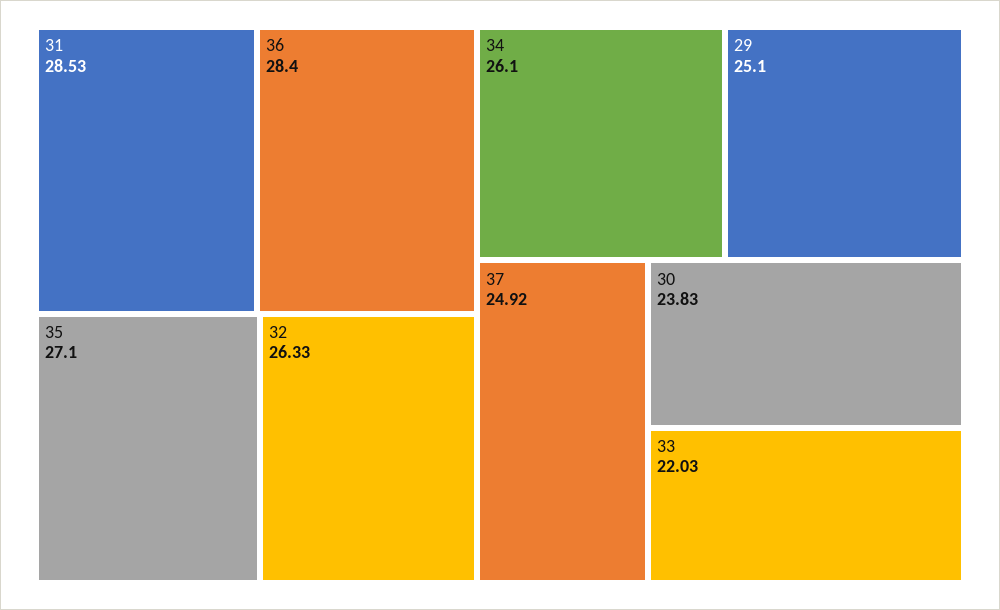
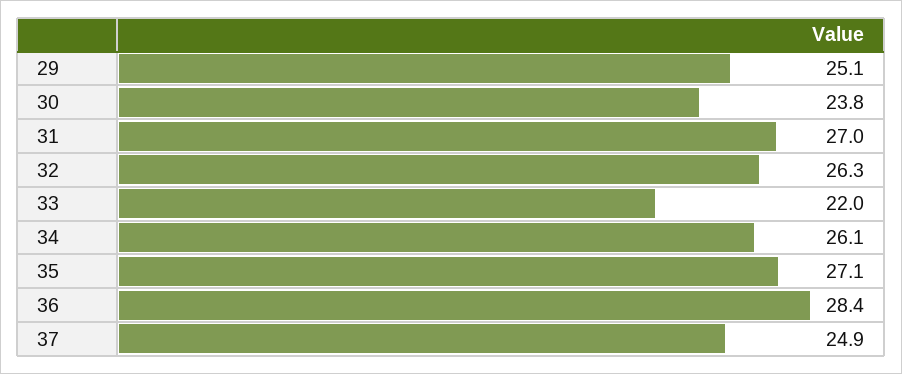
31: 28.53 -> 27

